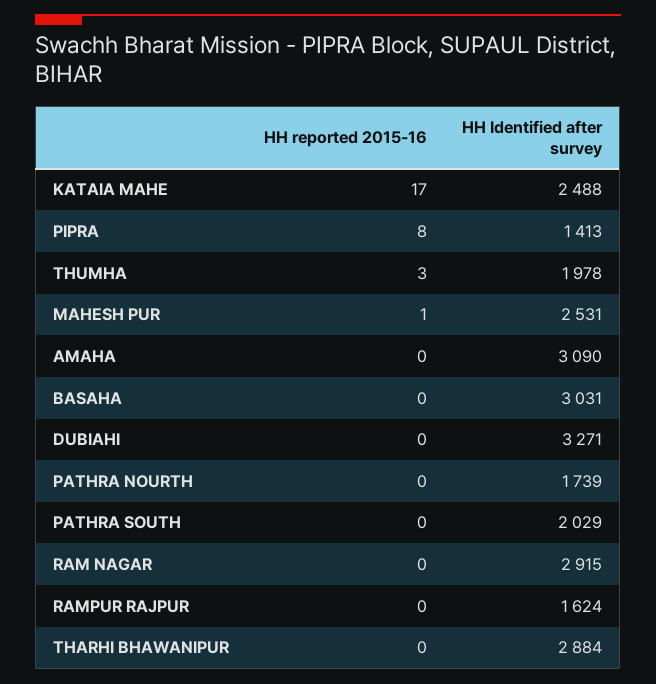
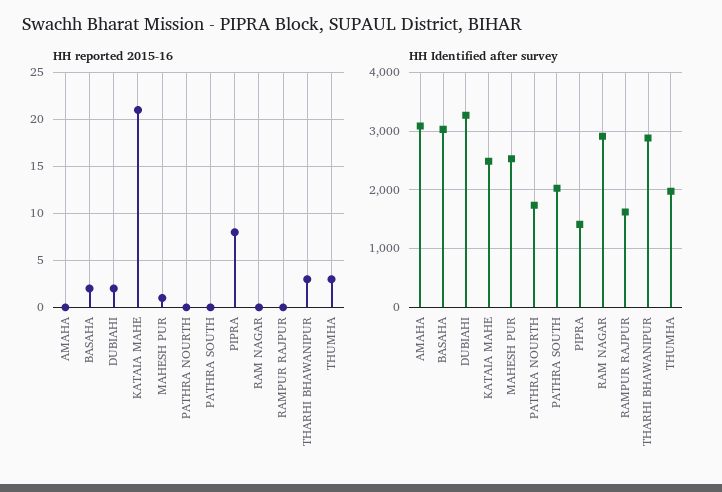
HH reported 2015-16, KATAIA MAHE: 17 -> 21
HH reported 2015-16, BASAHA: 0 -> 2
HH reported 2015-16, DUBIAHI: 0 -> 2
HH reported 2015-16, THARHI BHAWANIPUR: 0 -> 3

